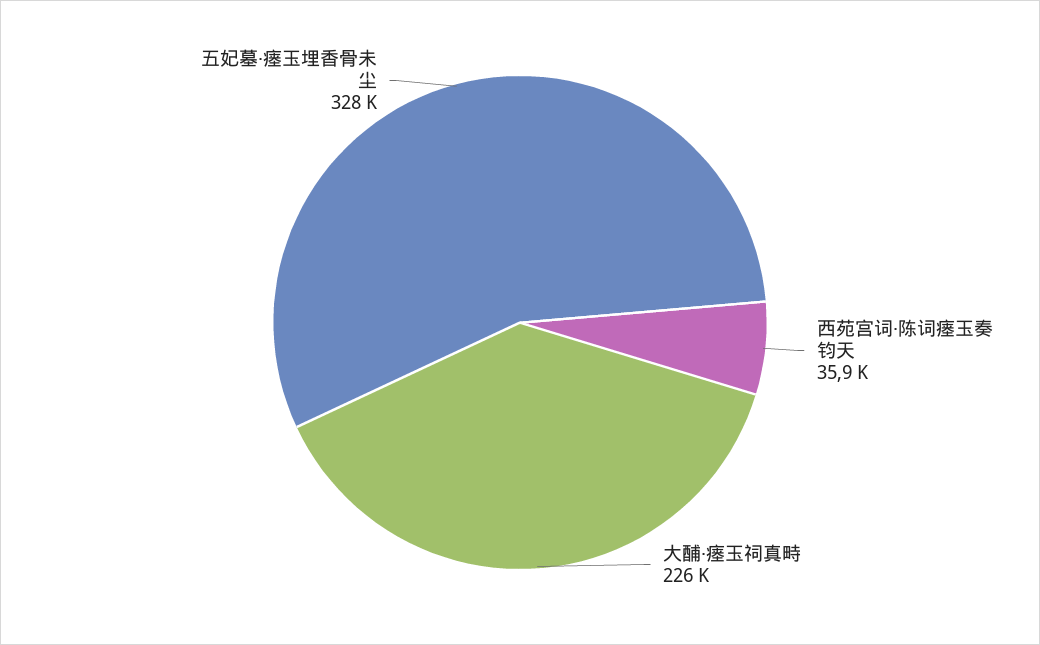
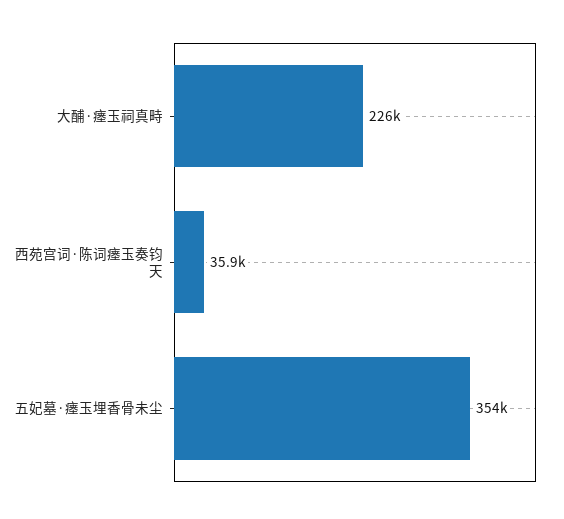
五妃墓·瘗玉埋香骨未尘: 328000 -> 354000

